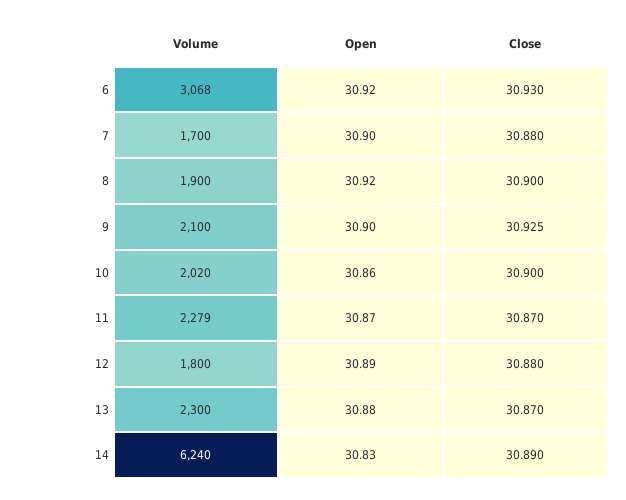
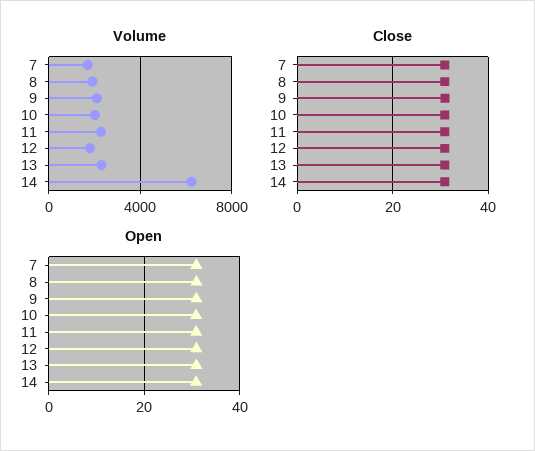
Volume, 6: 3068 -> none
Open, 6: 30.92 -> none
Close, 6: 30.93 -> none

